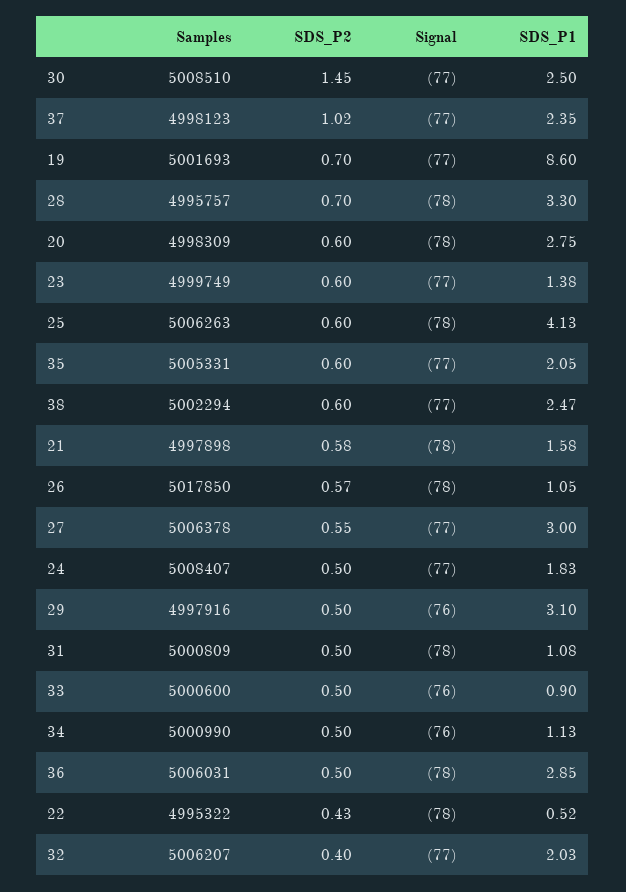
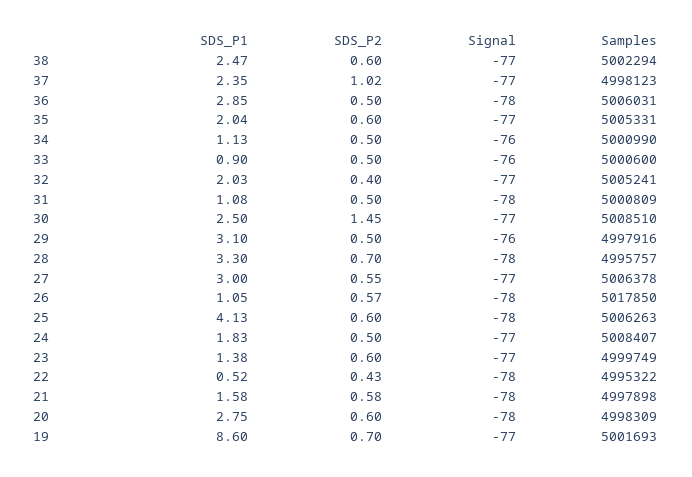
SDS_P1, 35: 2.05 -> 2.04
Samples, 32: 5006207 -> 5005241

